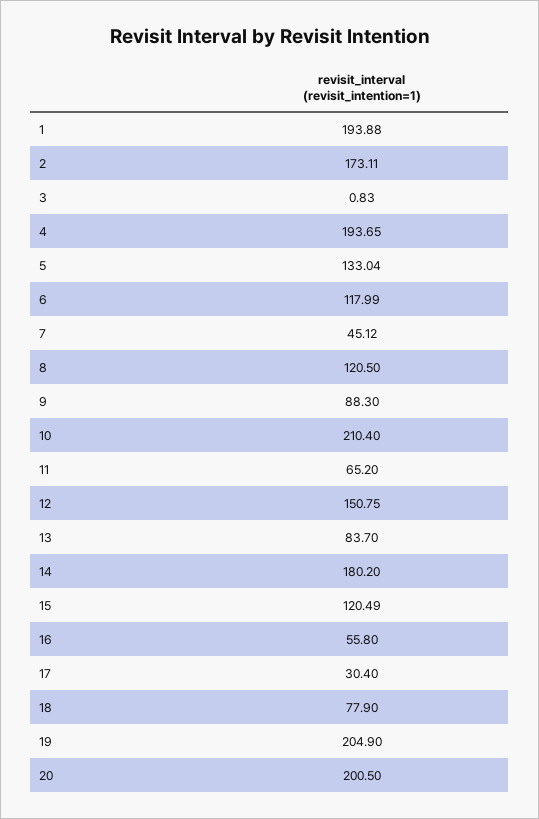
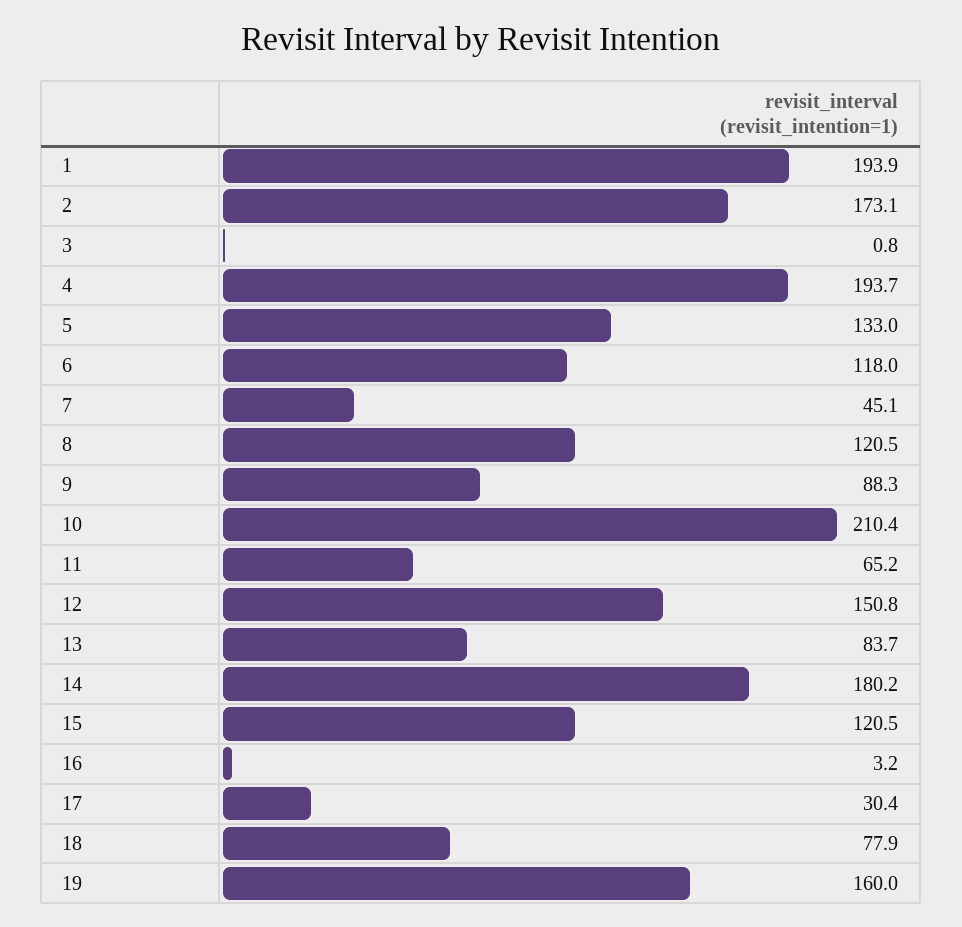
16: 55.8 -> 3.2
19: 204.9 -> 160
20: 200.5 -> none

